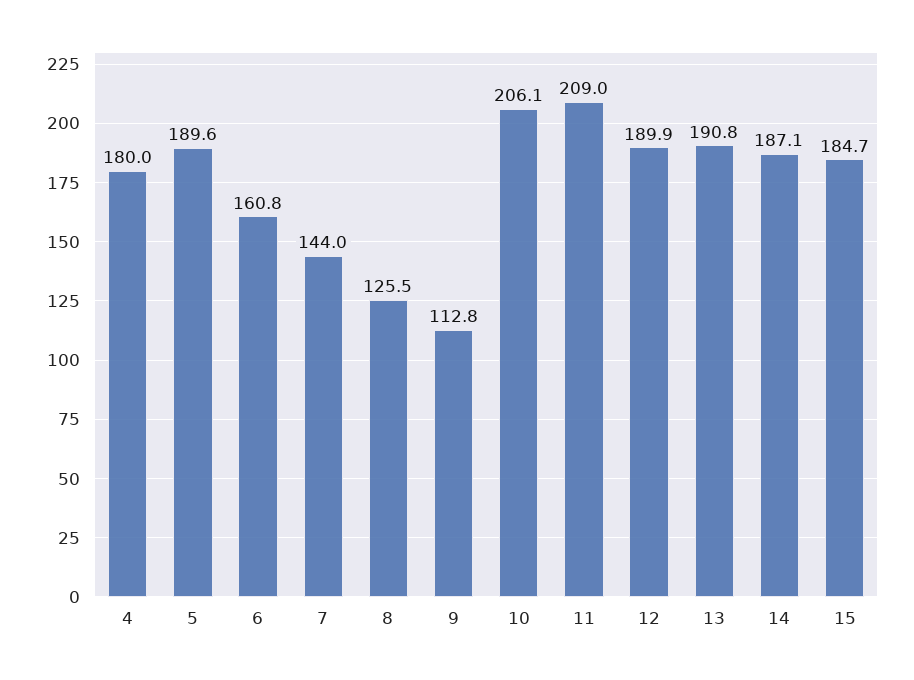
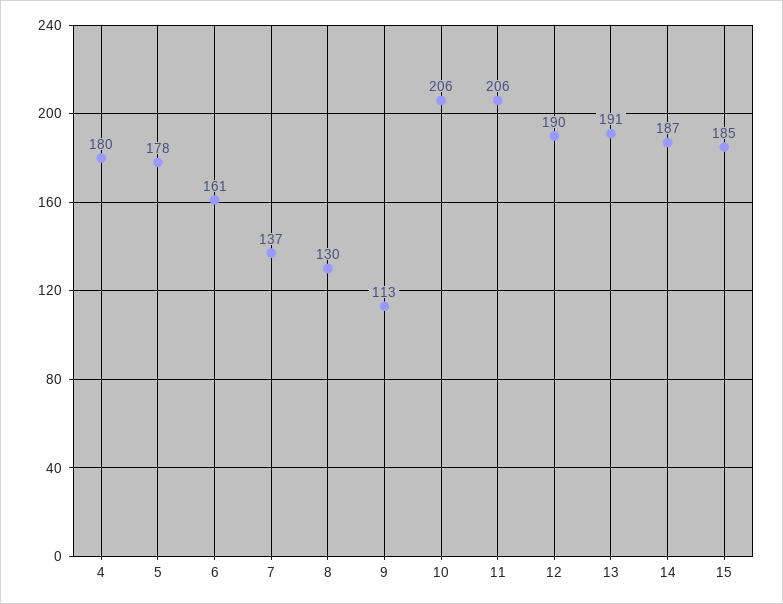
5: 189.6 -> 178
7: 144 -> 137
8: 125.5 -> 130
11: 209 -> 206

